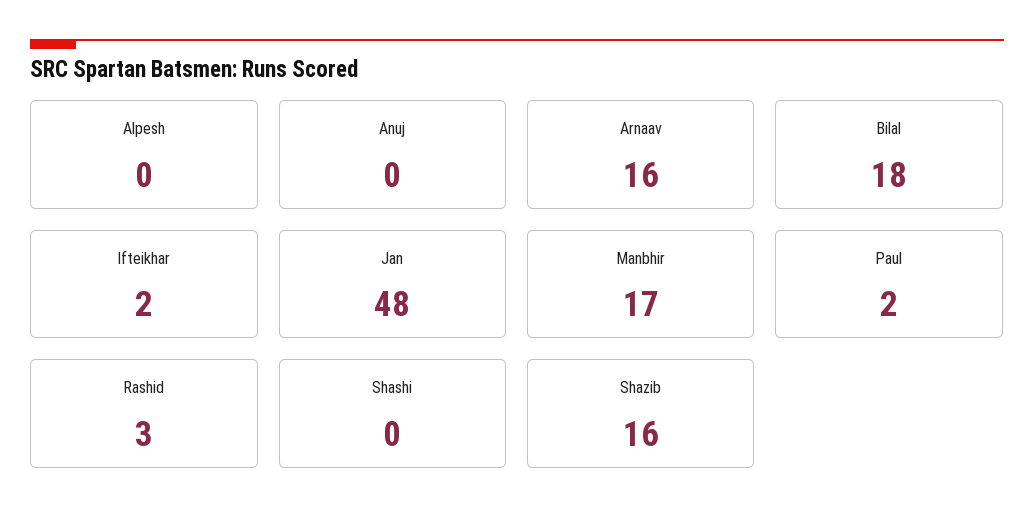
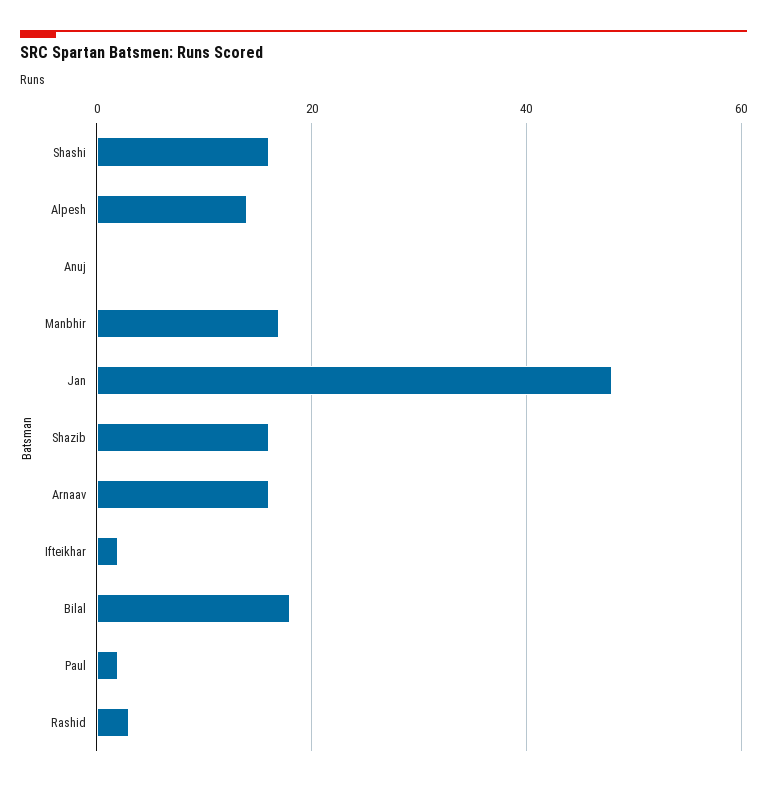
Alpesh: 0 -> 15
Shashi: 0 -> 15

